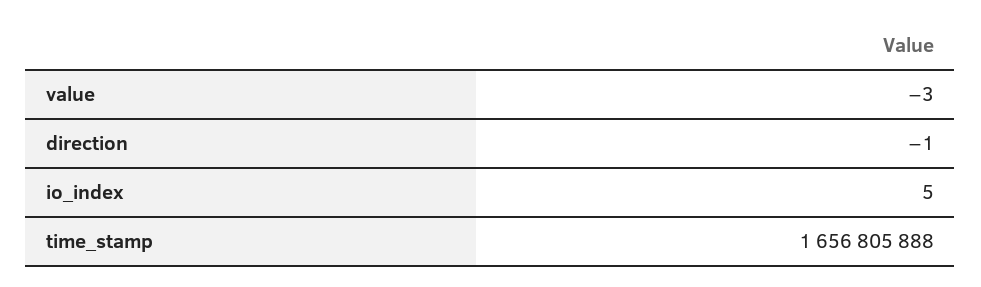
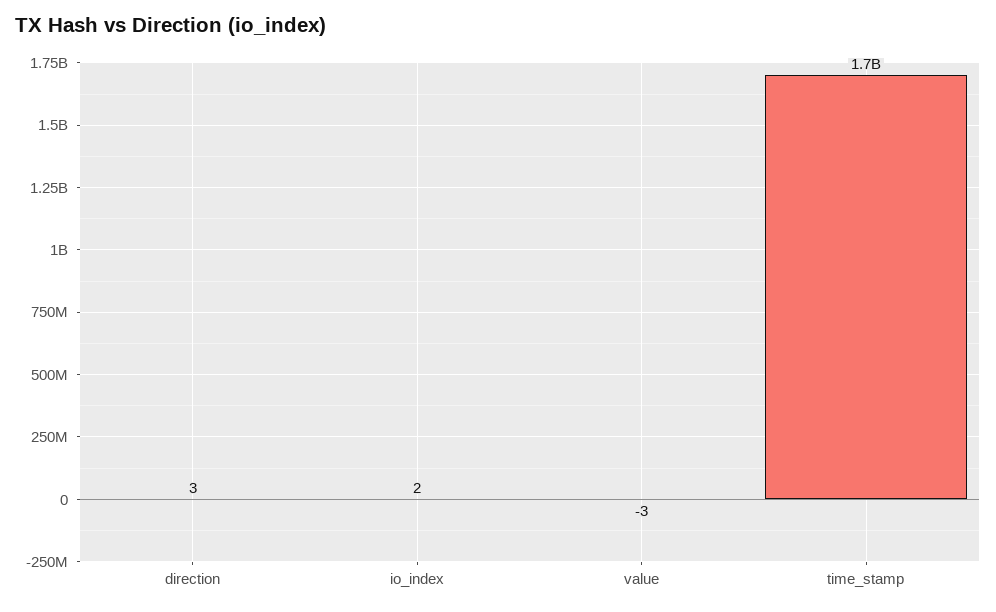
direction: -1 -> 3
io_index: 5 -> 2

